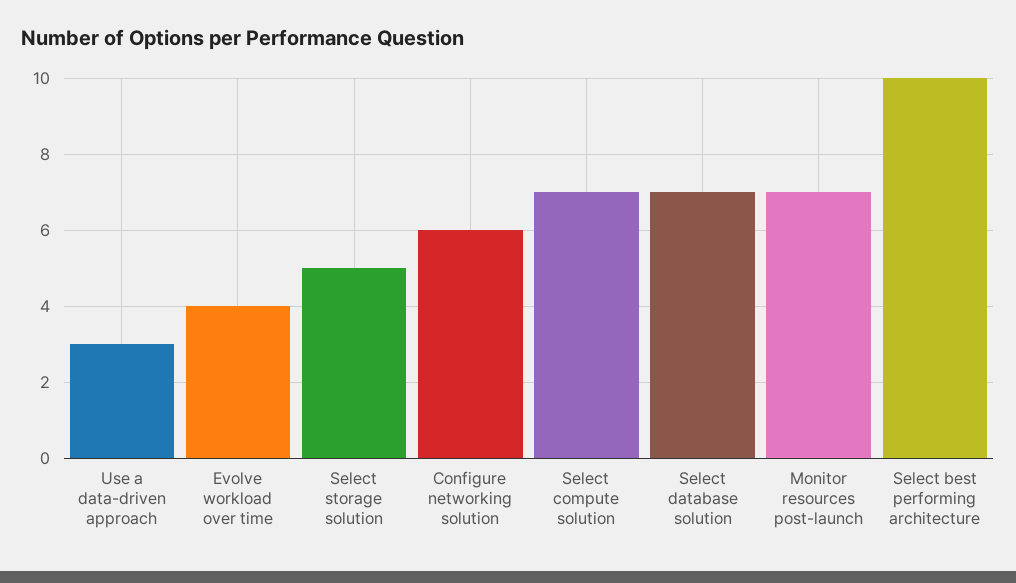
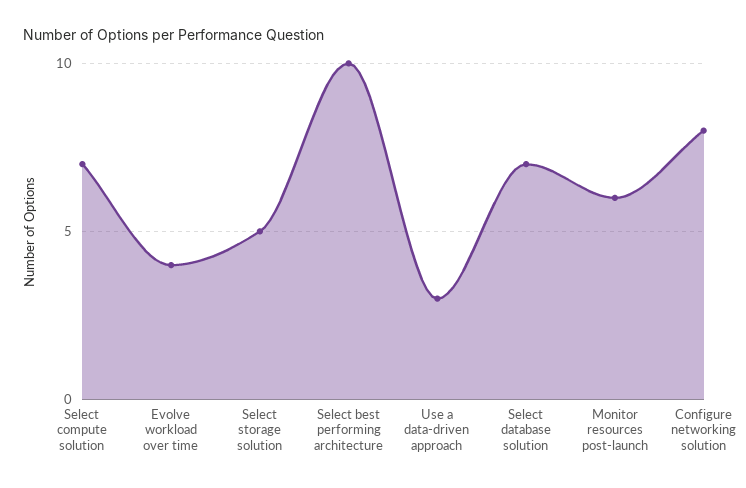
Configure networking solution: 6 -> 8
Monitor resources post-launch: 7 -> 6

